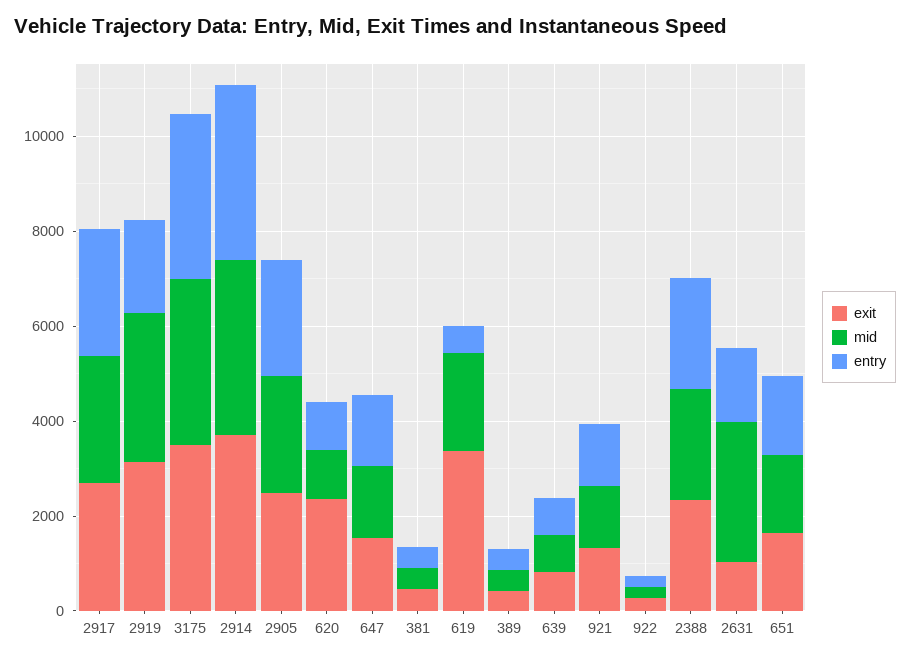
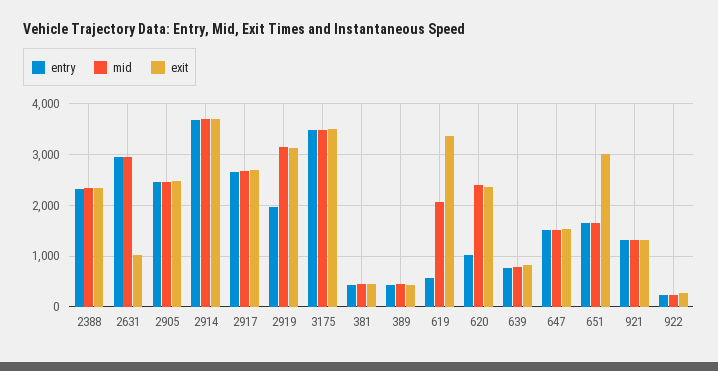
mid, 620: 1000 -> 2400
entry, 2631: 1500 -> 3000
exit, 651: 1500 -> 3000

